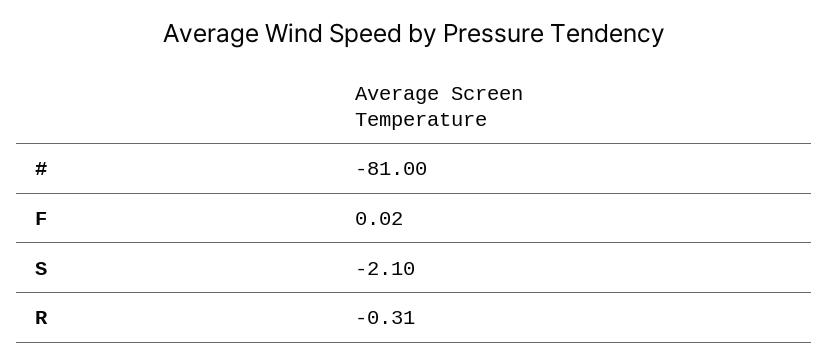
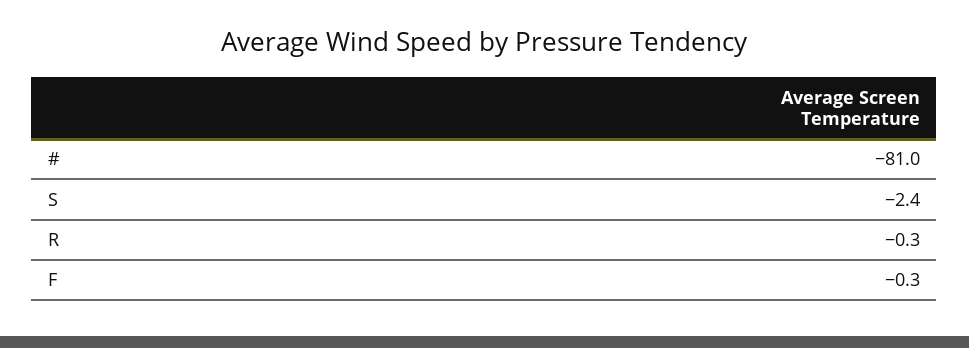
F: 0.02 -> -0.3
S: -2.1 -> -2.4

